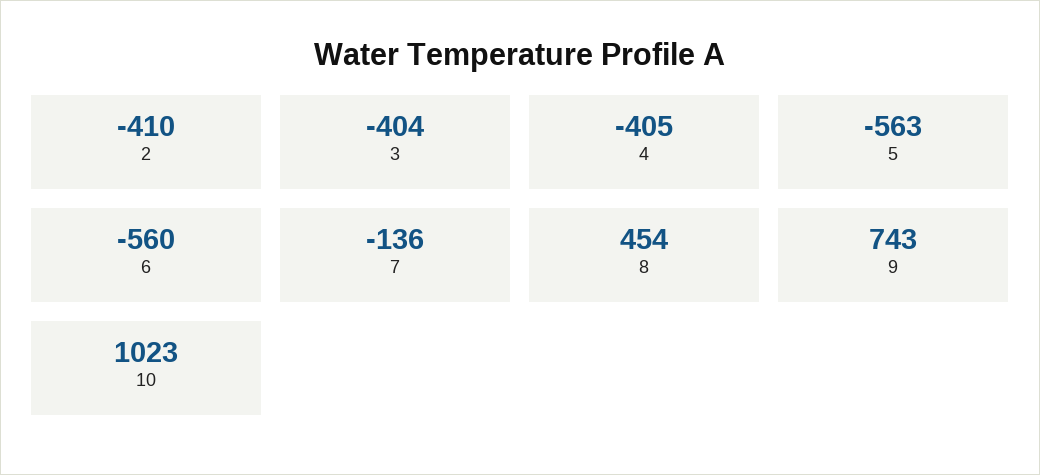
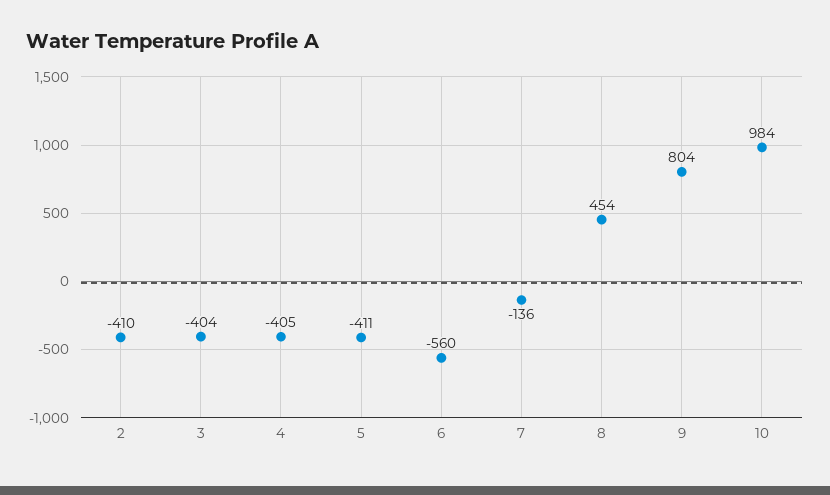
5: -563 -> -411
9: 743 -> 804
10: 1023 -> 984

